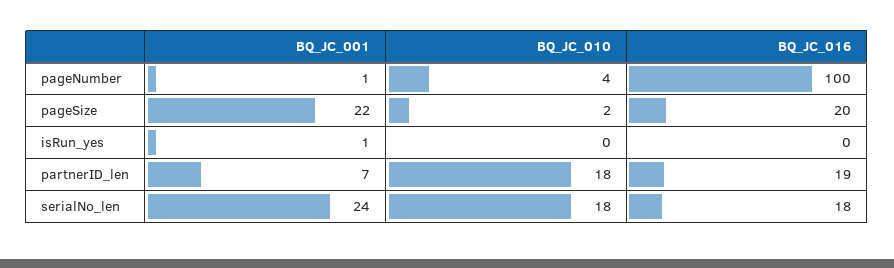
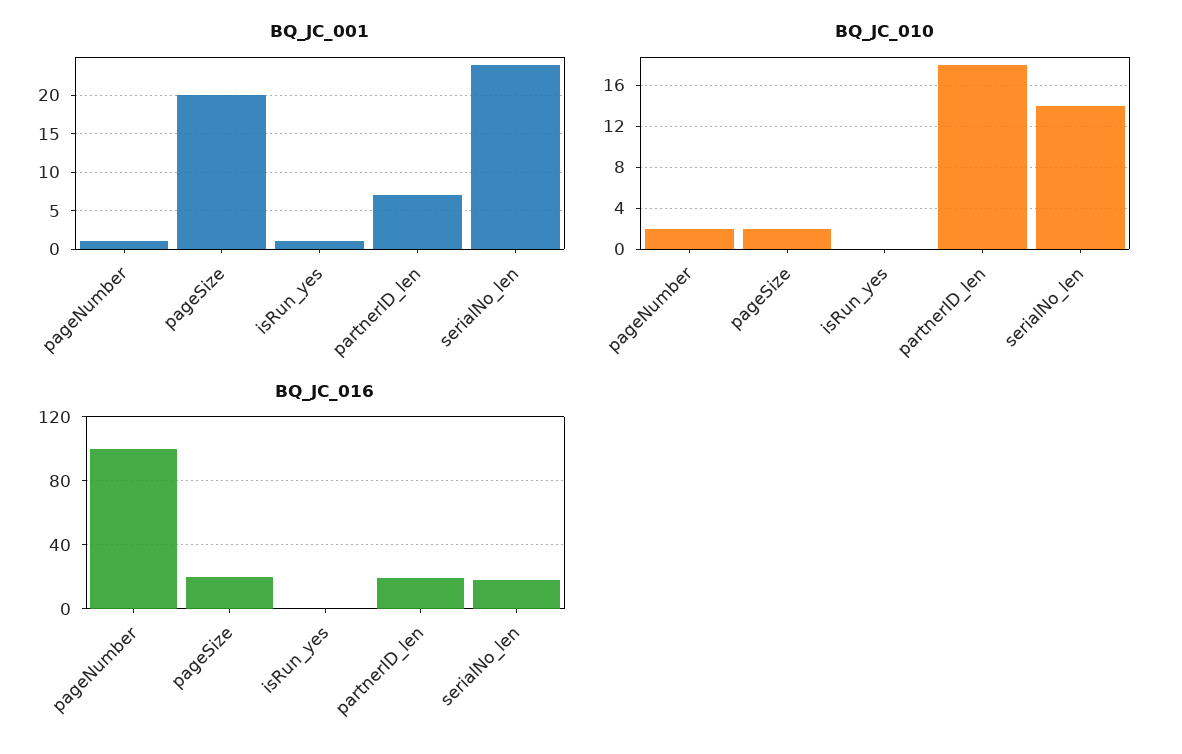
BQ_JC_010, pageNumber: 4 -> 2
BQ_JC_001, pageSize: 22 -> 20
BQ_JC_010, serialNo_len: 18 -> 14

